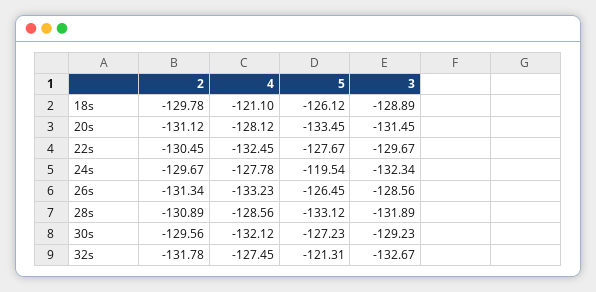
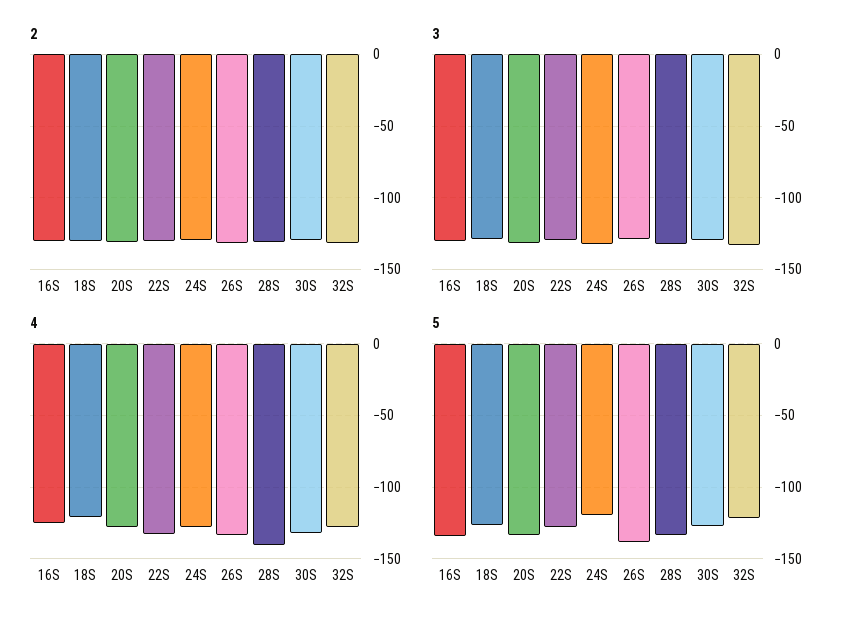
5, 26s: -126.45 -> -140
4, 28s: -128.56 -> -140
2, 16S: none -> -130
3, 16S: none -> -130
4, 16S: none -> -125
5, 16S: none -> -135

